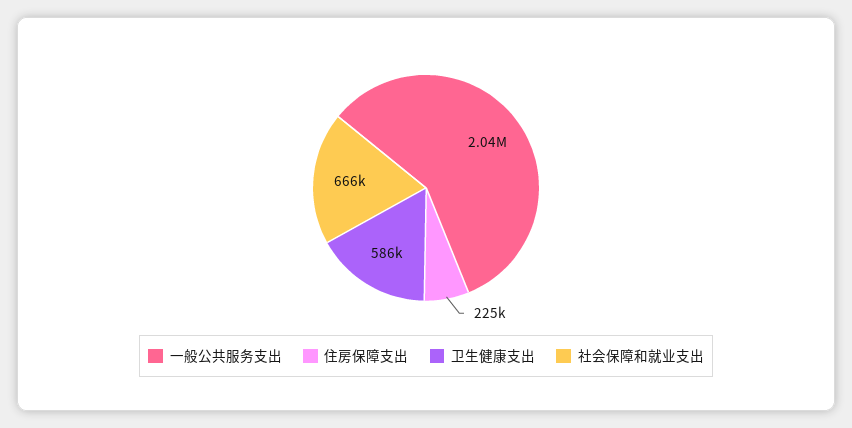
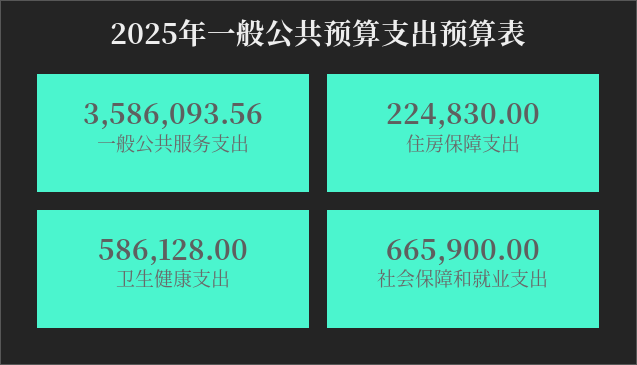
一般公共服务支出: 2040000 -> 3586093.56

